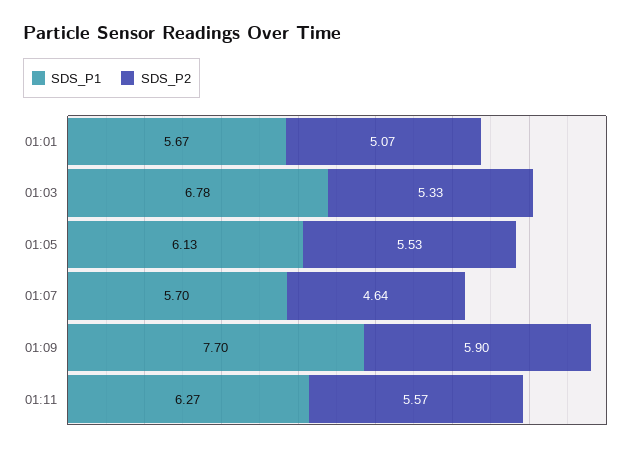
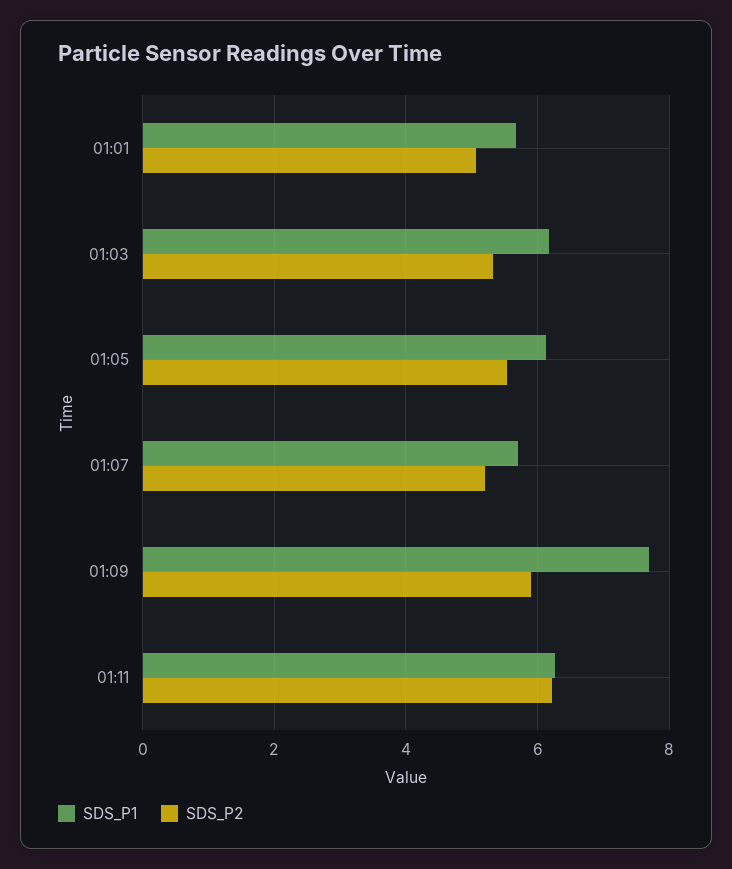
SDS_P1, 01:03: 6.78 -> 6.2
SDS_P2, 01:07: 4.64 -> 5.2
SDS_P2, 01:11: 5.57 -> 6.2

